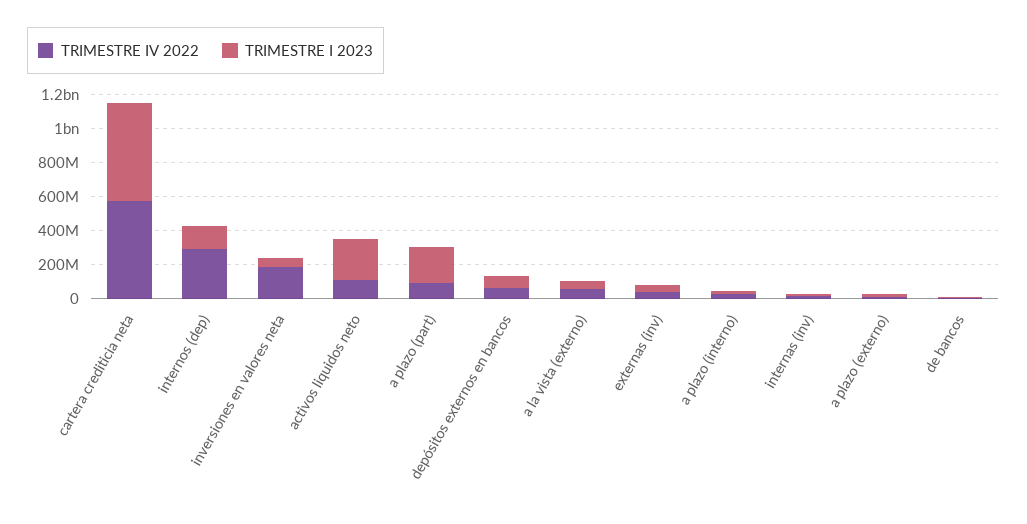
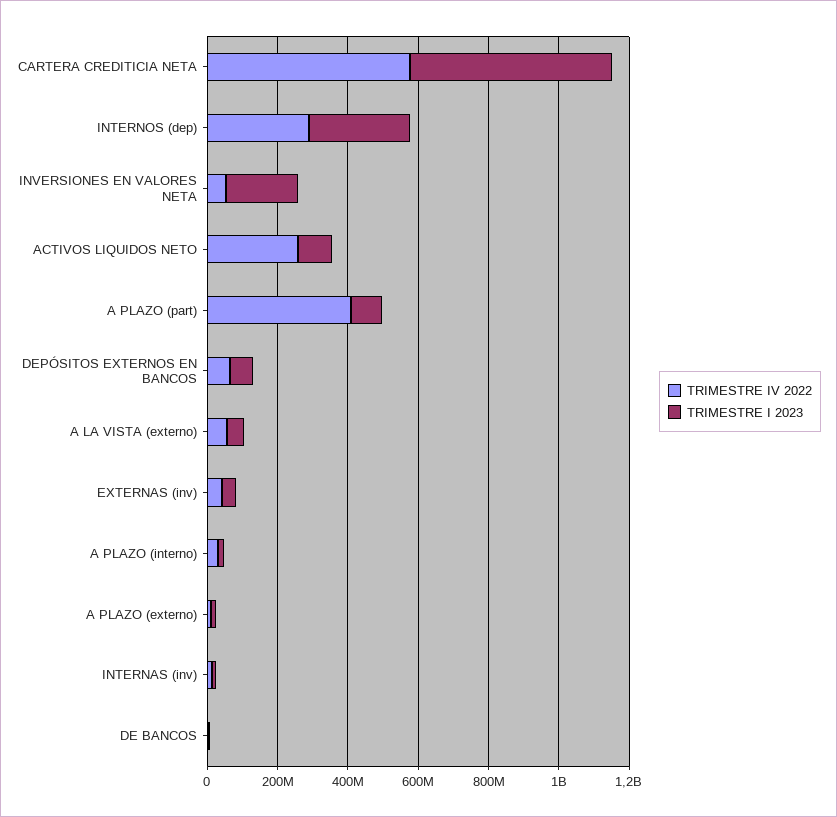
TRIMESTRE I 2023, internos (dep): 150000000 -> 300000000
TRIMESTRE IV 2022, inversiones en valores neta: 200000000 -> 50000000
TRIMESTRE I 2023, inversiones en valores neta: 50000000 -> 200000000
TRIMESTRE IV 2022, activos liquidos neto: 100000000 -> 250000000
TRIMESTRE I 2023, activos liquidos neto: 250000000 -> 100000000
TRIMESTRE IV 2022, a plazo (part): 100000000 -> 400000000
TRIMESTRE I 2023, a plazo (part): 200000000 -> 100000000

